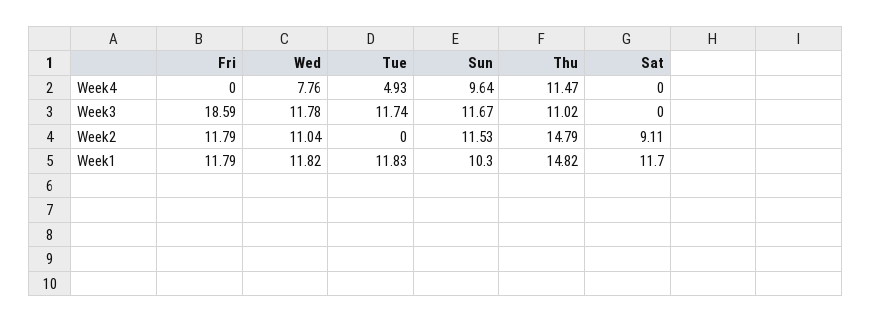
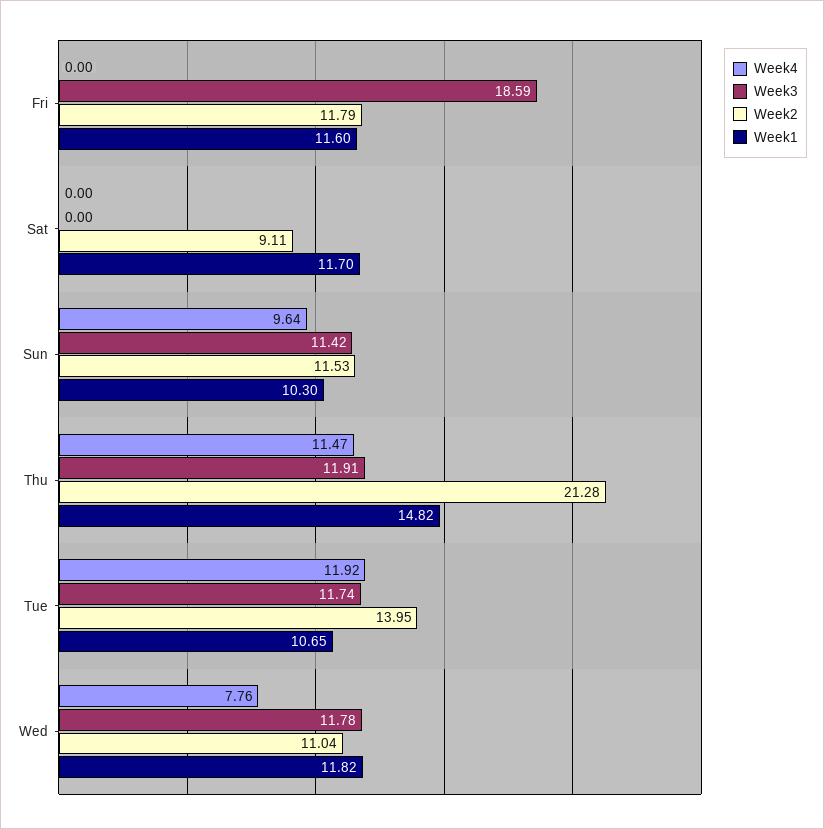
Week4, Tue: 4.93 -> 11.92
Week3, Sun: 11.67 -> 11.42
Week3, Thu: 11.02 -> 11.91
Week2, Tue: 0 -> 13.95
Week2, Thu: 14.79 -> 21.28
Week1, Fri: 11.79 -> 11.6
Week1, Tue: 11.83 -> 10.65

